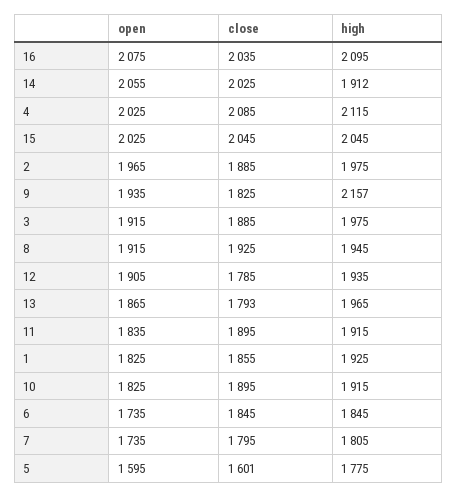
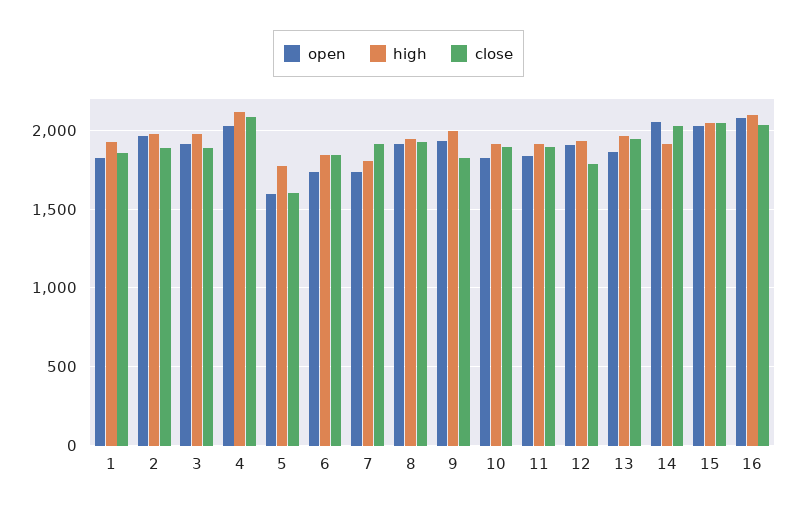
high, 9: 2157 -> 2000
close, 13: 1793 -> 1950
close, 7: 1795 -> 1900

